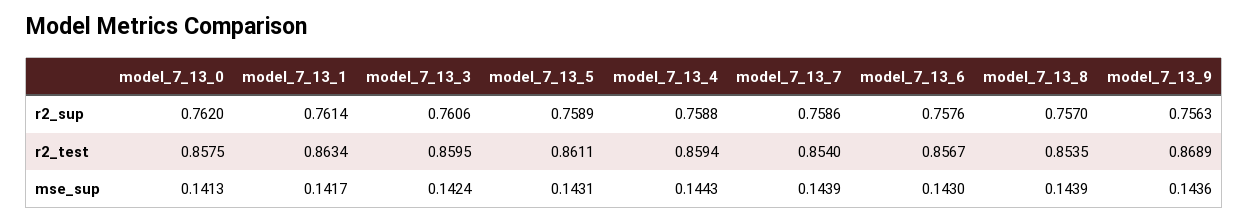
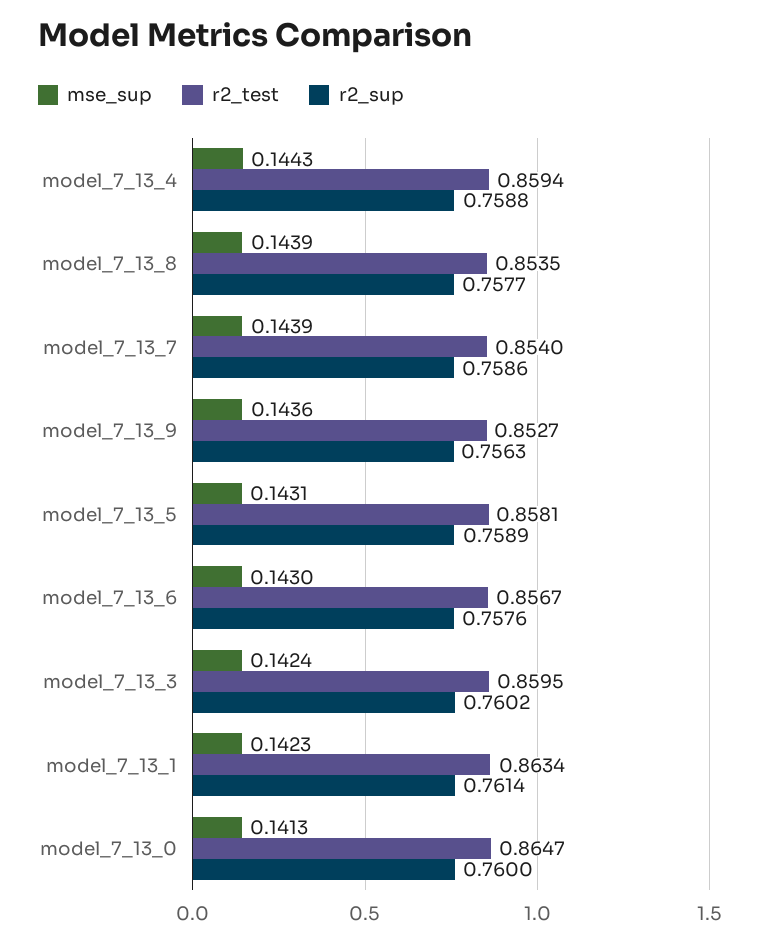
r2_sup, model_7_13_0: 0.762 -> 0.76
r2_sup, model_7_13_3: 0.7606 -> 0.7602
r2_sup, model_7_13_8: 0.757 -> 0.7577
r2_test, model_7_13_0: 0.8575 -> 0.8647
r2_test, model_7_13_5: 0.8611 -> 0.8581
r2_test, model_7_13_9: 0.8689 -> 0.8527
mse_sup, model_7_13_1: 0.1417 -> 0.1423

